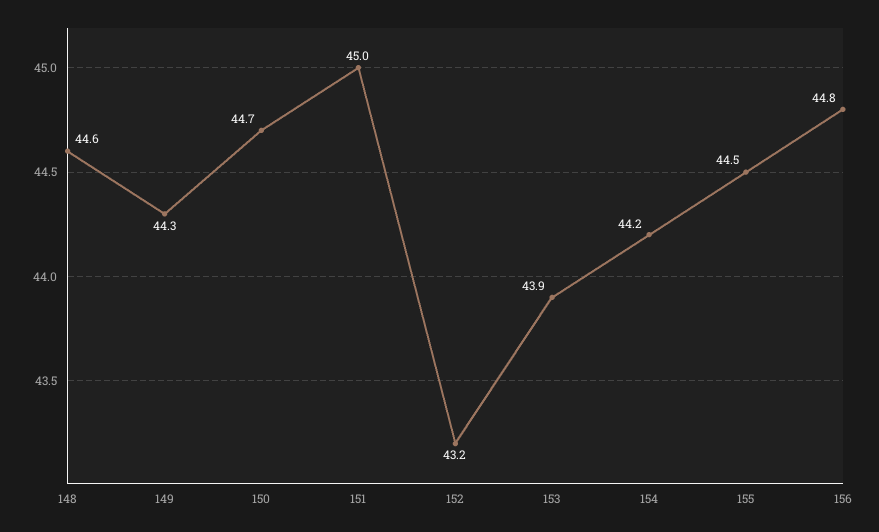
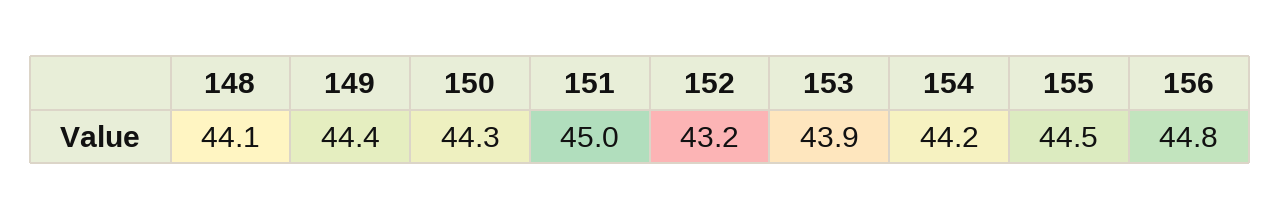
148: 44.6 -> 44.1
149: 44.3 -> 44.4
150: 44.7 -> 44.3

